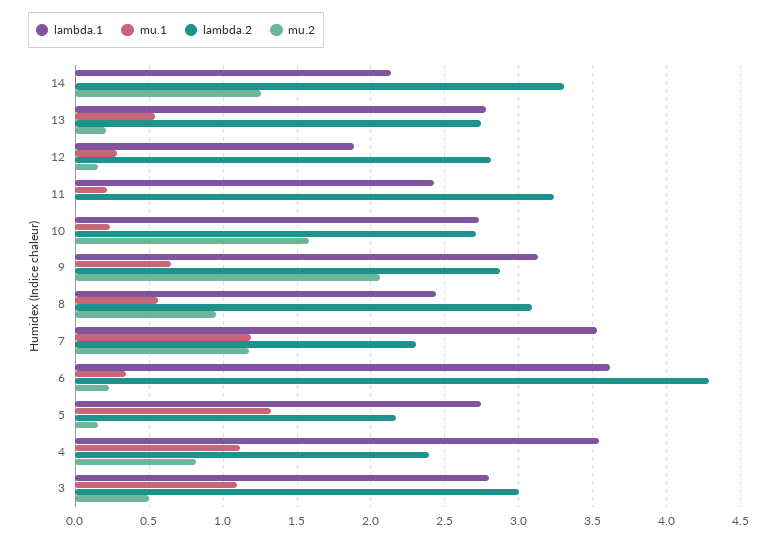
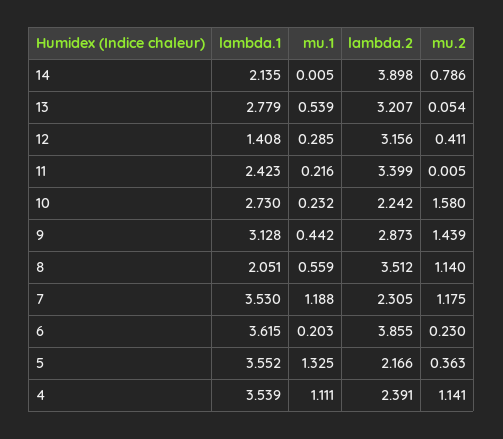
lambda.2, 14: 3.3 -> 3.898
mu.2, 14: 1.25 -> 0.786
lambda.2, 13: 2.75 -> 3.207
mu.2, 13: 0.2 -> 0.054
lambda.1, 12: 1.9 -> 1.408
lambda.2, 12: 2.8 -> 3.156
mu.2, 12: 0.15 -> 0.411
lambda.2, 11: 3.25 -> 3.399
lambda.2, 10: 2.7 -> 2.242
mu.1, 9: 0.65 -> 0.442
mu.2, 9: 2.05 -> 1.439
lambda.1, 8: 2.45 -> 2.051
lambda.2, 8: 3.1 -> 3.512
mu.2, 8: 0.95 -> 1.14
mu.1, 6: 0.35 -> 0.203
lambda.2, 6: 4.3 -> 3.855
lambda.1, 5: 2.75 -> 3.552
mu.2, 5: 0.15 -> 0.363
mu.2, 4: 0.8 -> 1.141
lambda.1, 3: 2.8 -> none
mu.1, 3: 1.1 -> none
lambda.2, 3: 3 -> none
mu.2, 3: 0.5 -> none

